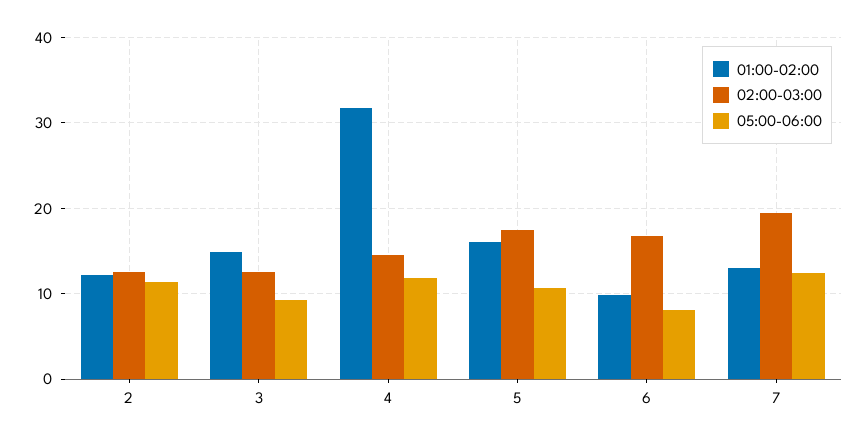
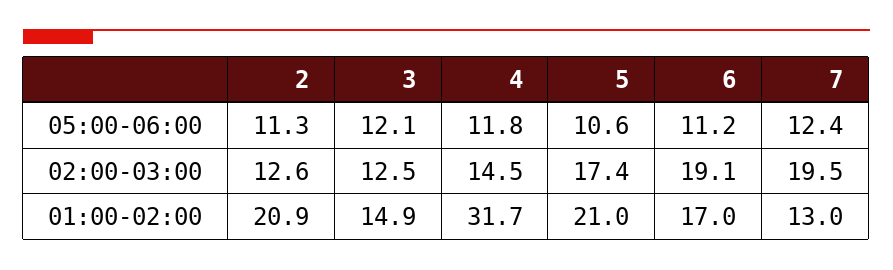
01:00-02:00, 2: 12 -> 20.9
05:00-06:00, 3: 9 -> 12.1
01:00-02:00, 5: 16 -> 21
01:00-02:00, 6: 10 -> 17
02:00-03:00, 6: 17 -> 19.1
05:00-06:00, 6: 8 -> 11.2

